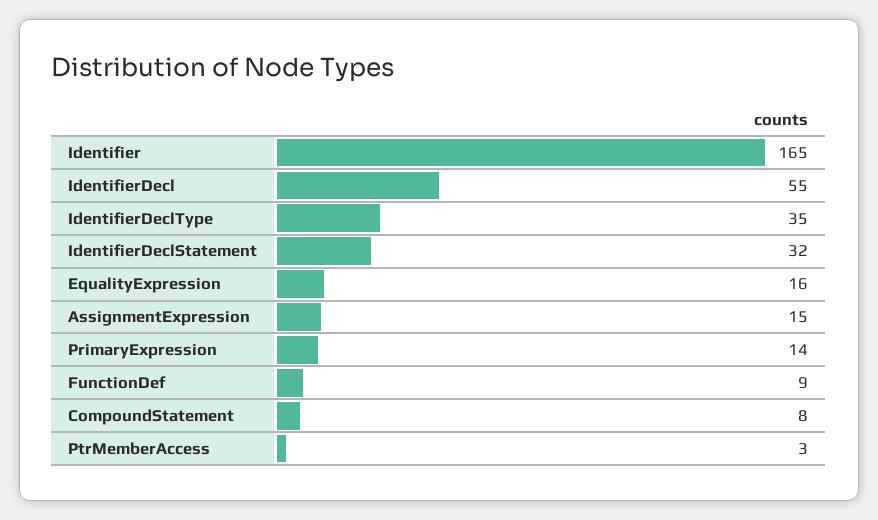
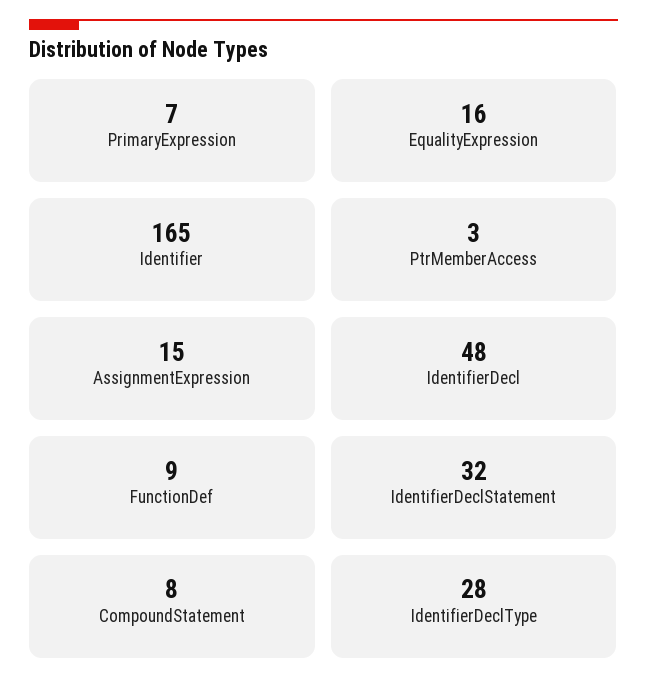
IdentifierDecl: 55 -> 48
IdentifierDeclType: 35 -> 28
PrimaryExpression: 14 -> 7

